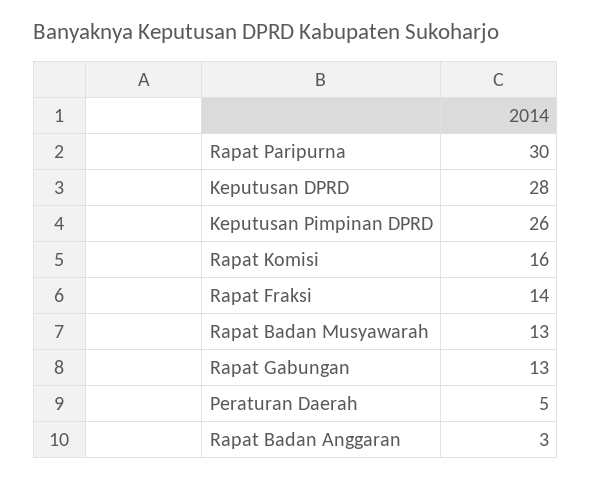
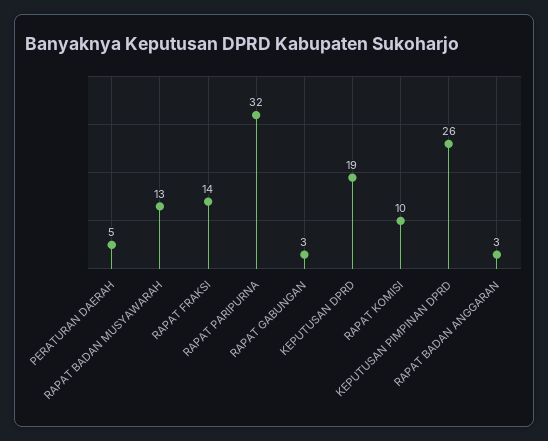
Rapat Paripurna: 30 -> 32
Keputusan DPRD: 28 -> 19
Rapat Komisi: 16 -> 10
Rapat Gabungan: 13 -> 3

